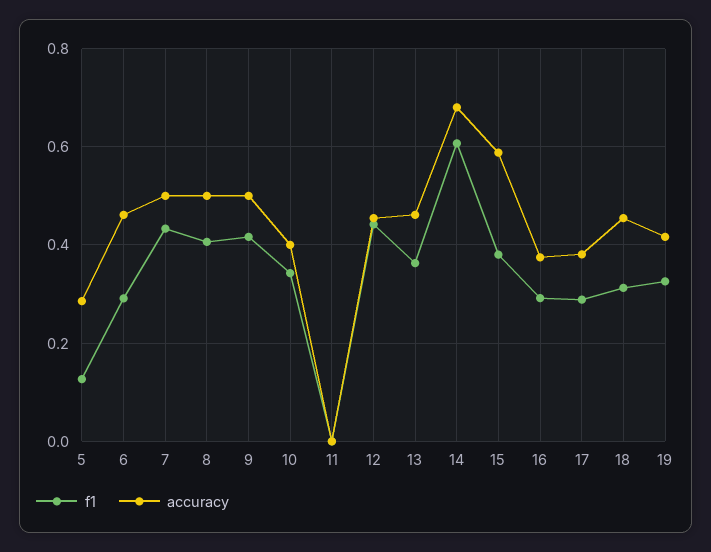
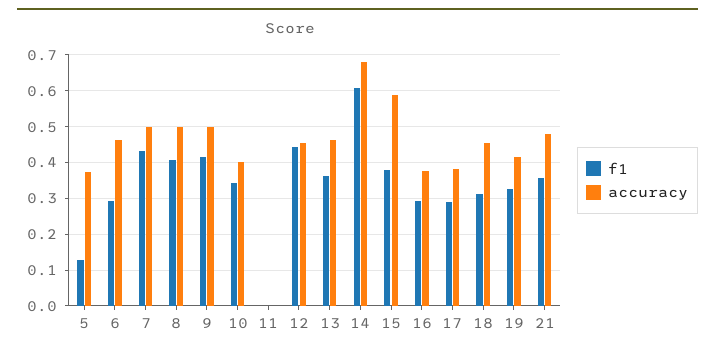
accuracy, 5: 0.28 -> 0.38
f1, 21: none -> 0.36
accuracy, 21: none -> 0.48

